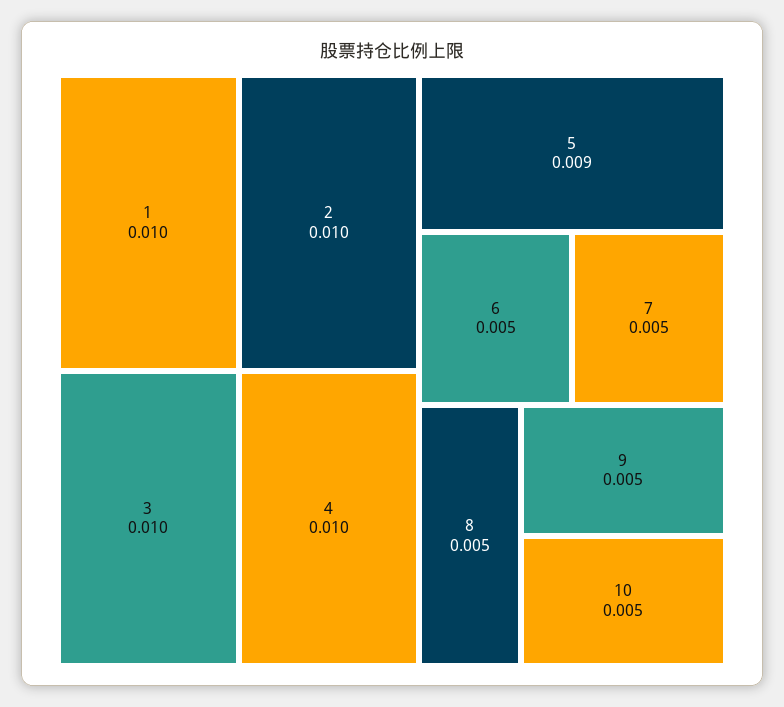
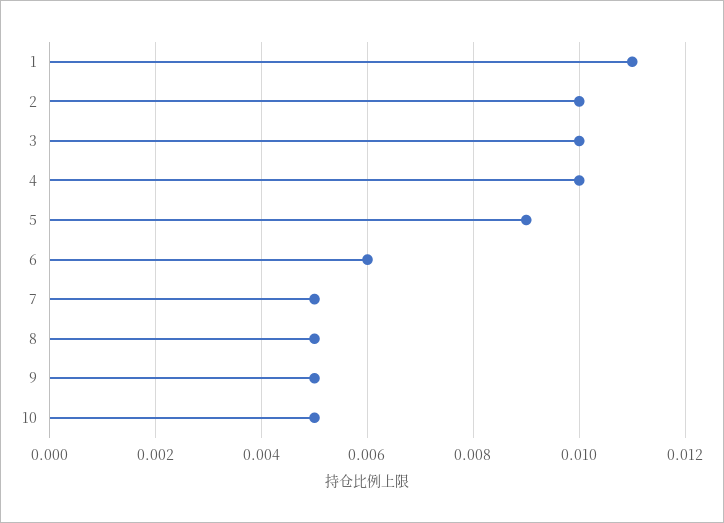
1: 0.01 -> 0.011
6: 0.005 -> 0.006

